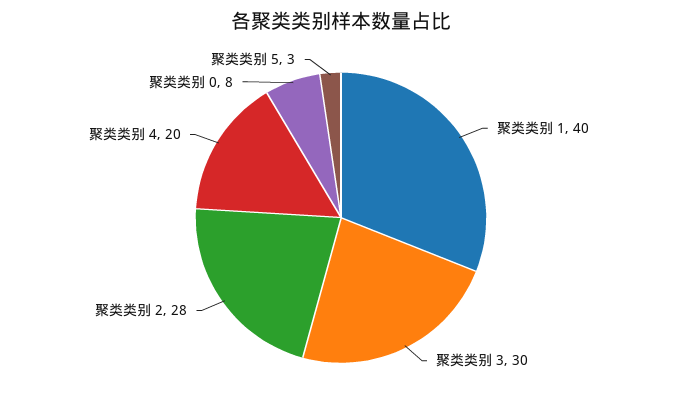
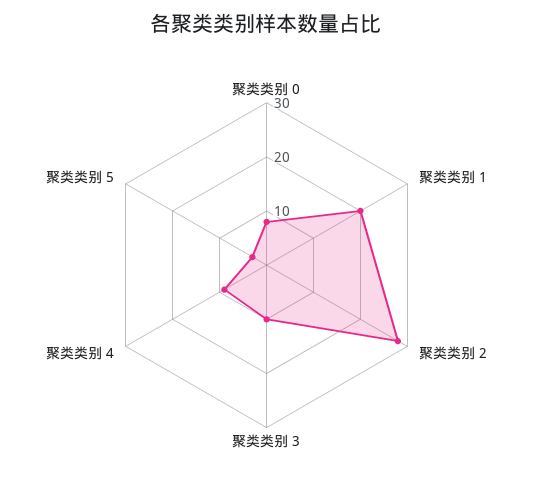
聚类类别 1: 40 -> 20
聚类类别 3: 30 -> 10
聚类类别 4: 20 -> 10

